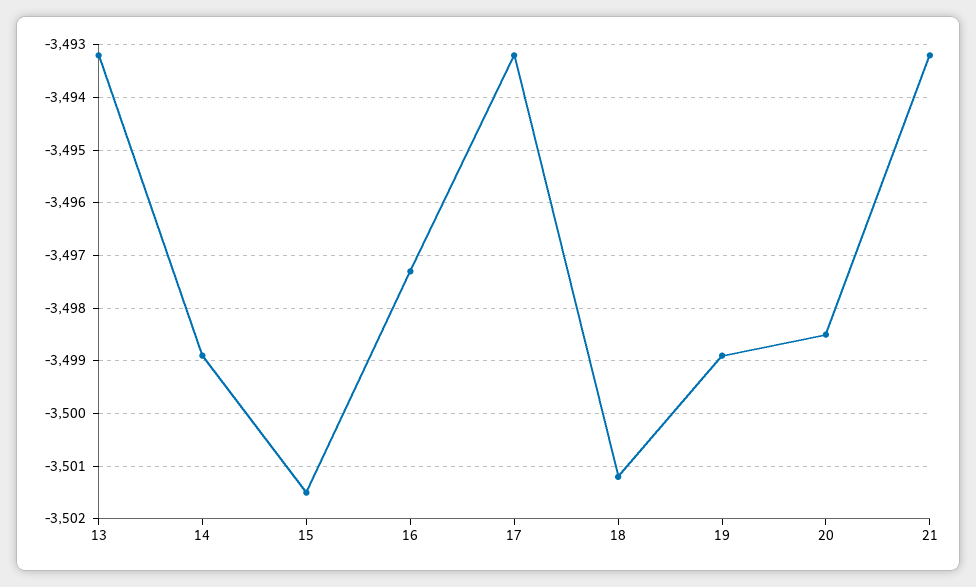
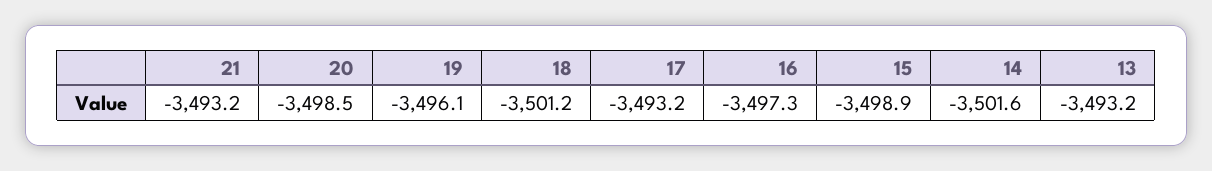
14: -3499 -> -3501.6
15: -3501.5 -> -3498.9
19: -3499 -> -3496.1

